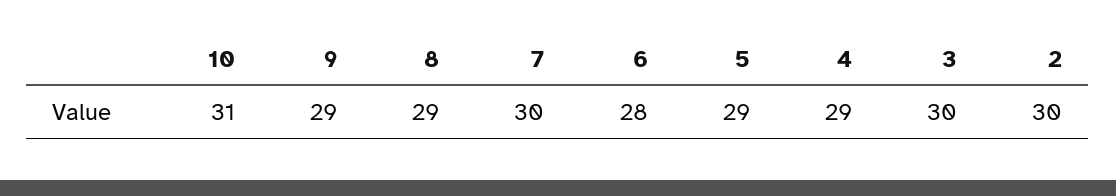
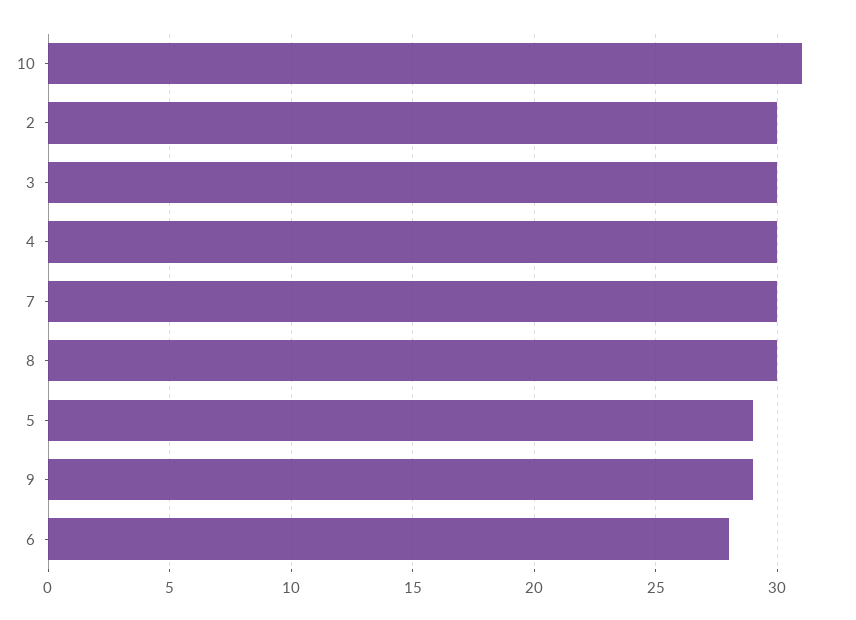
8: 29 -> 30
4: 29 -> 30

